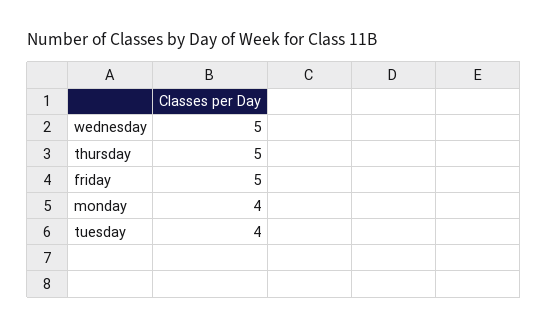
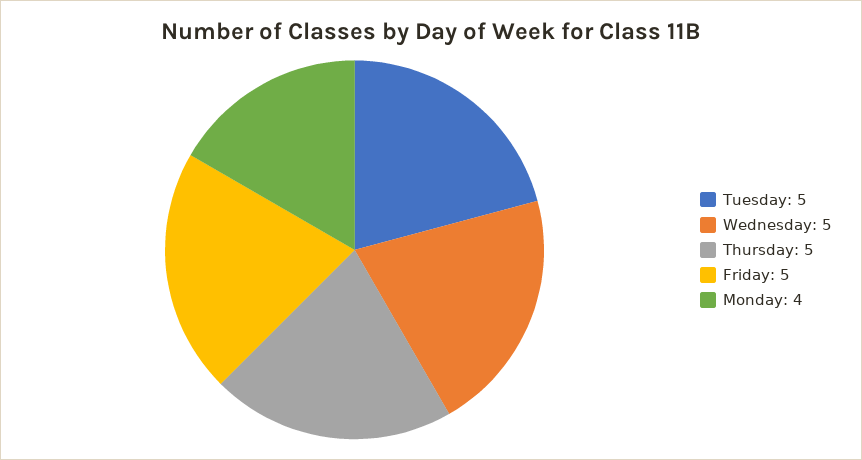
tuesday: 4 -> 5

